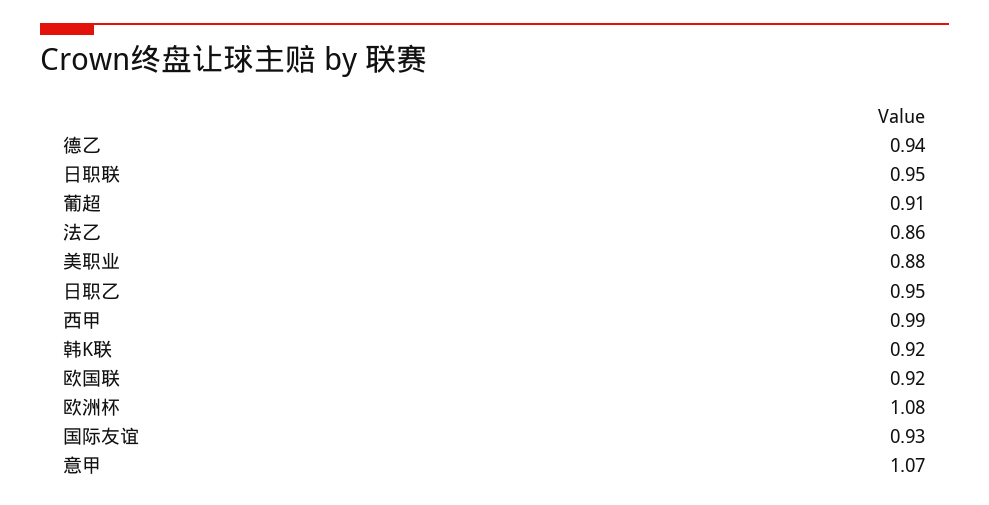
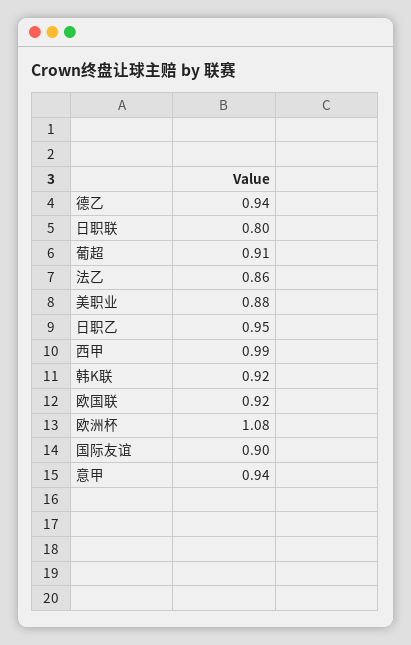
日职联: 0.95 -> 0.8
国际友谊: 0.93 -> 0.9
意甲: 1.07 -> 0.94

